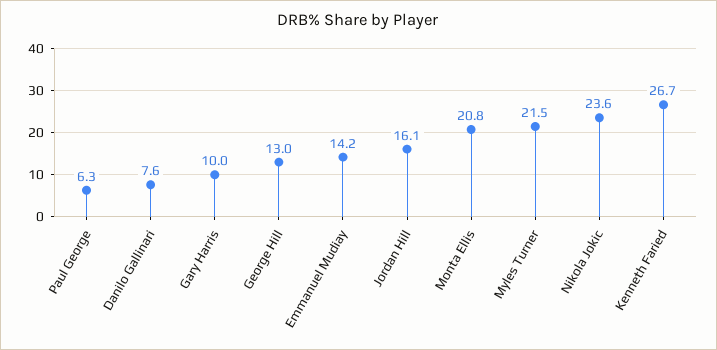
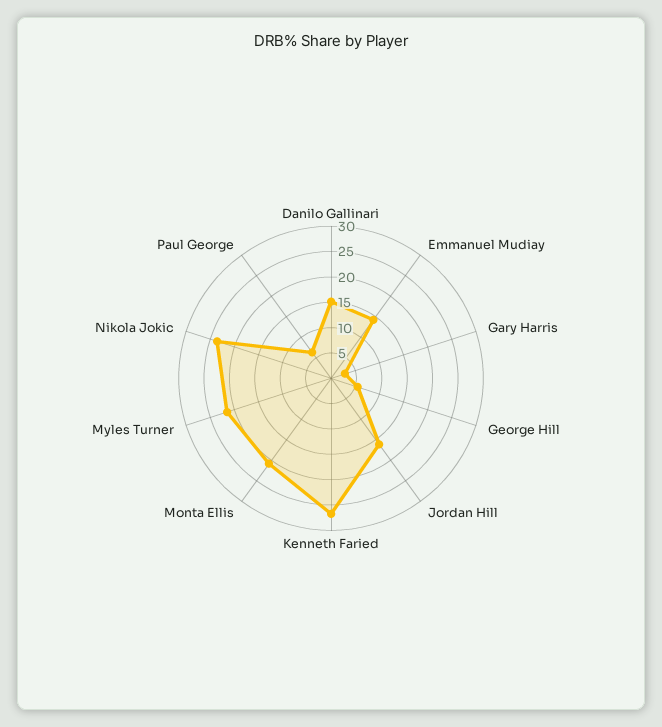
Danilo Gallinari: 7.6 -> 15
Gary Harris: 10 -> 2.5
George Hill: 13 -> 5

